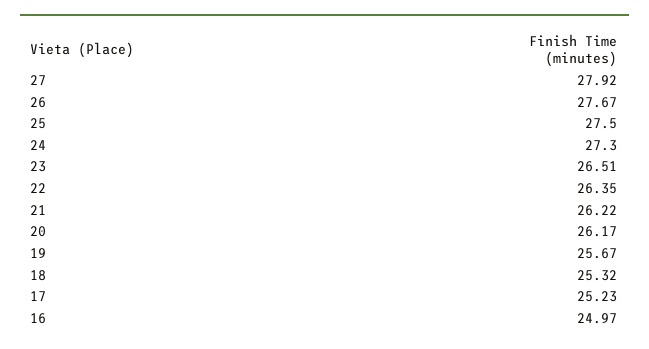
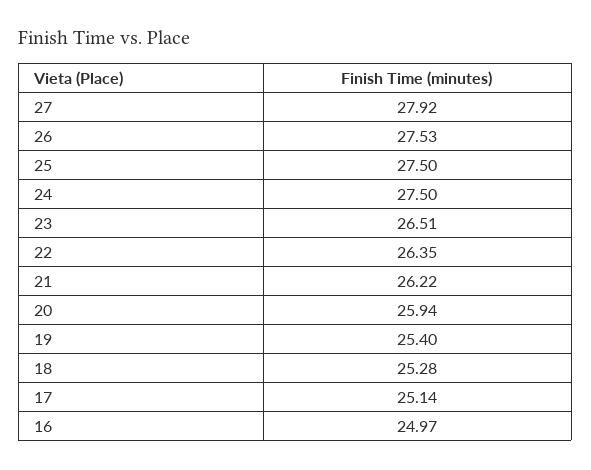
26: 27.67 -> 27.53
24: 27.3 -> 27.5
20: 26.17 -> 25.94
19: 25.67 -> 25.4
18: 25.32 -> 25.28
17: 25.23 -> 25.14

